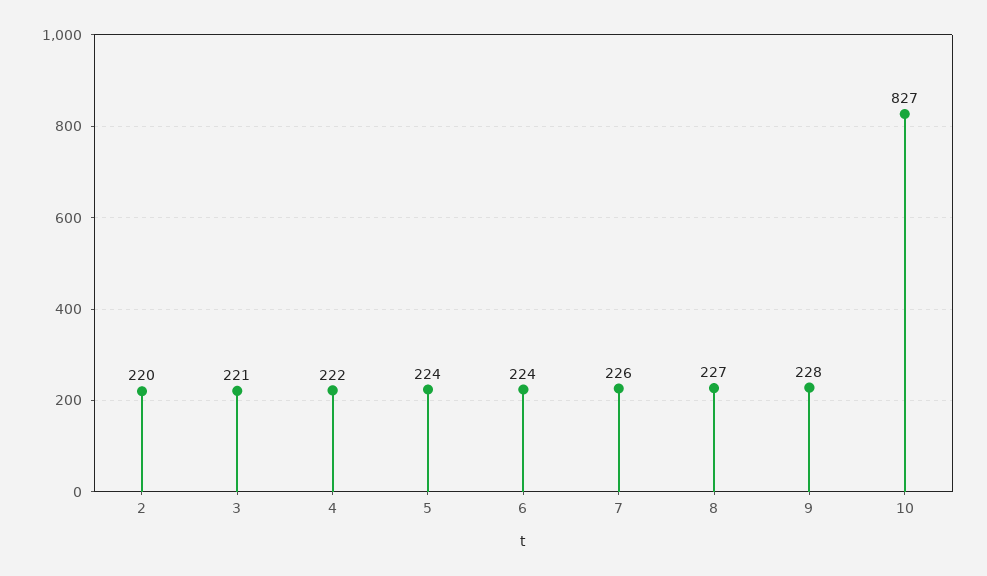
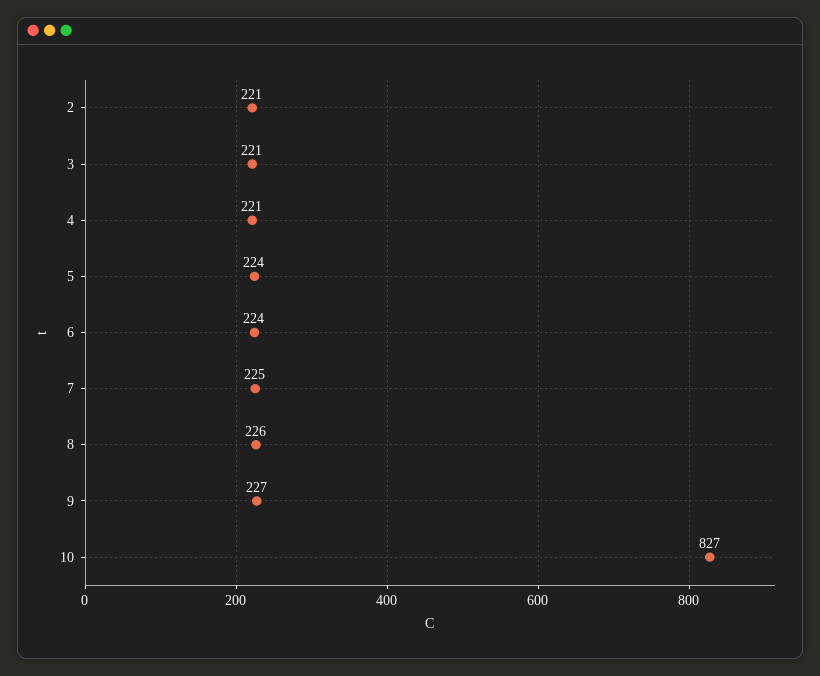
2: 220 -> 221
4: 222 -> 221
7: 226 -> 225
8: 227 -> 226
9: 228 -> 227

